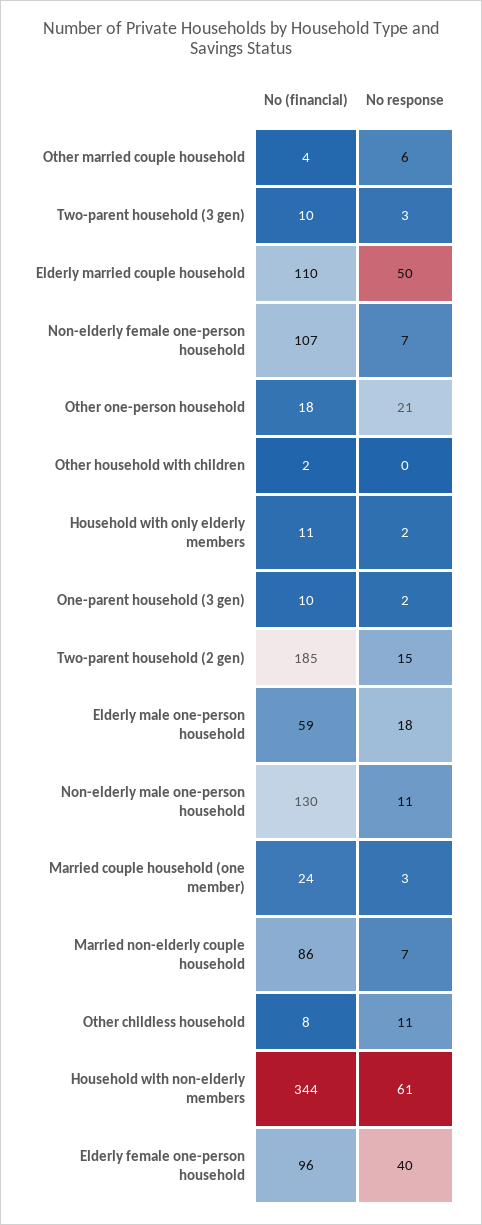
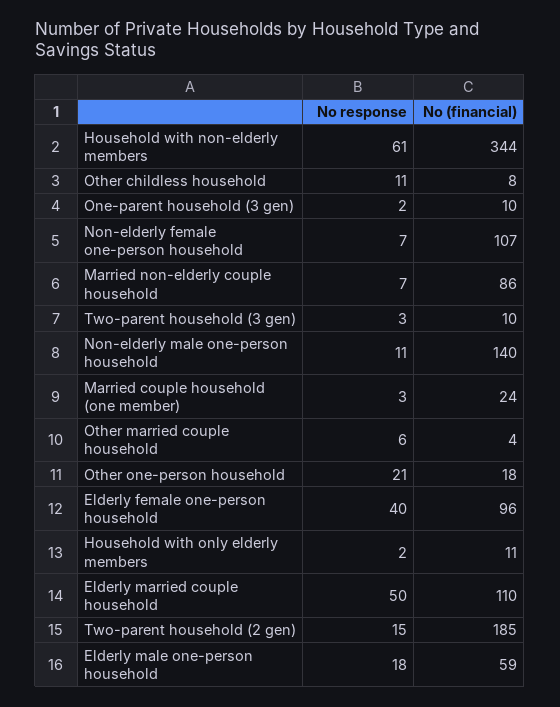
No (financial), Other household with children: 2 -> none
No response, Other household with children: 0 -> none
No (financial), Non-elderly male one-person household: 130 -> 140

